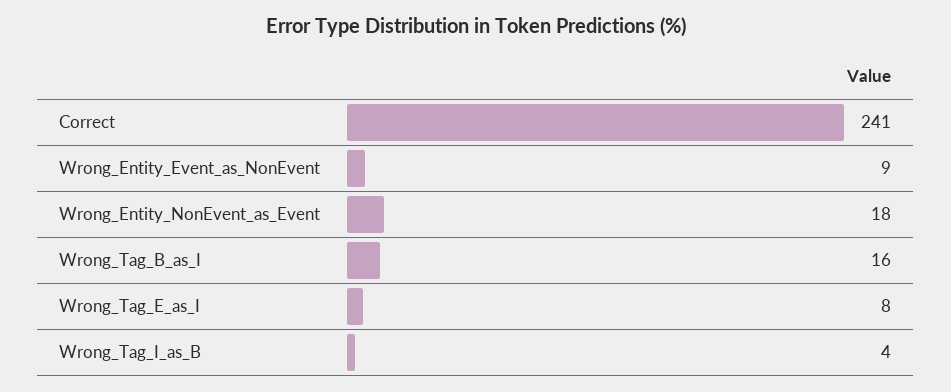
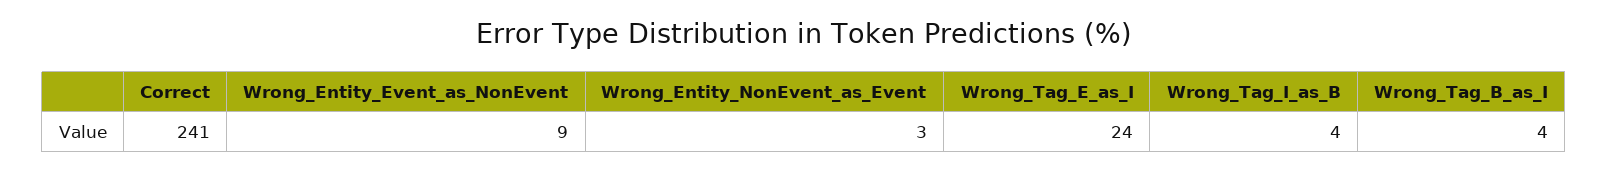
Wrong_Entity_NonEvent_as_Event: 18 -> 3
Wrong_Tag_B_as_I: 16 -> 4
Wrong_Tag_E_as_I: 8 -> 24

